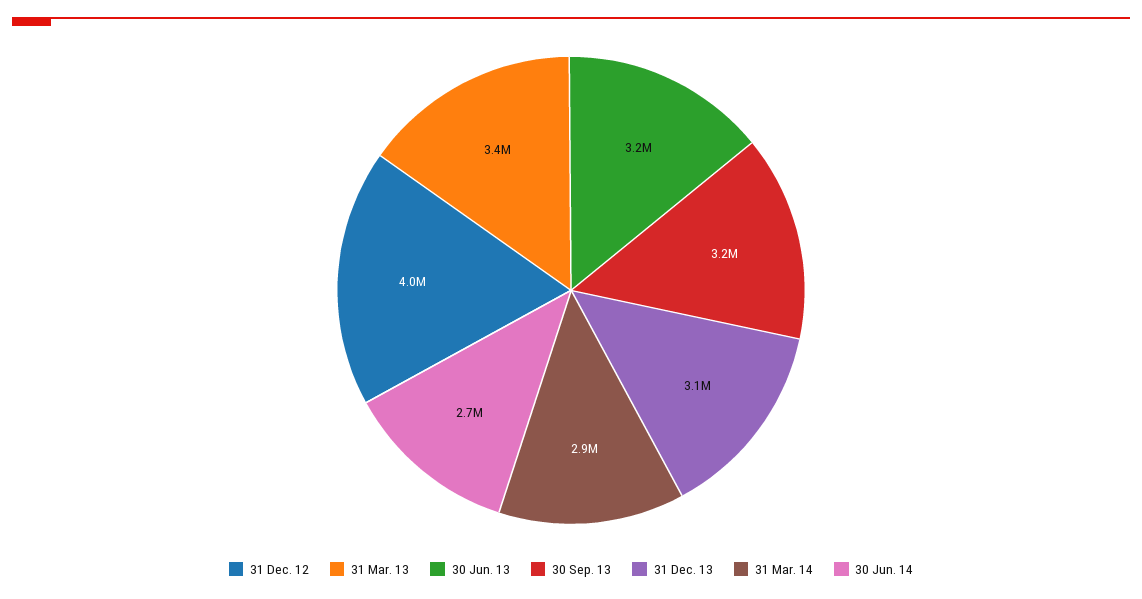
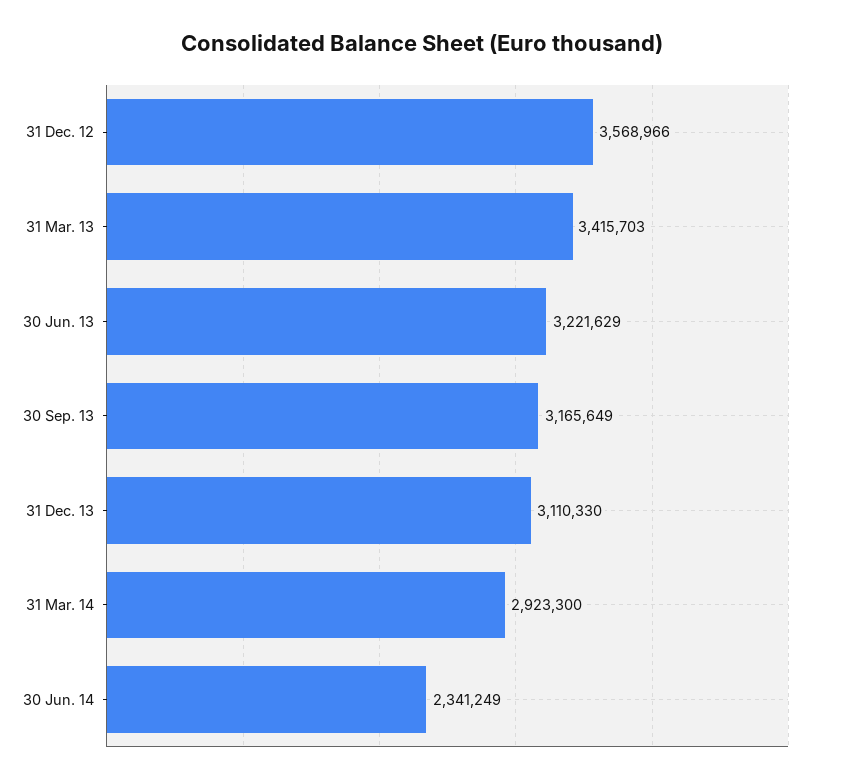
31 Dec. 12: 4000000 -> 3568966
30 Jun. 14: 2700000 -> 2341249

